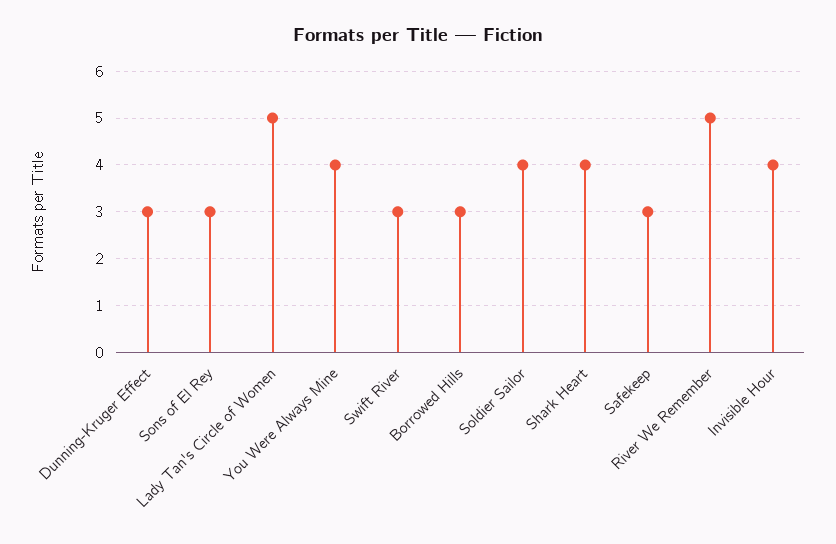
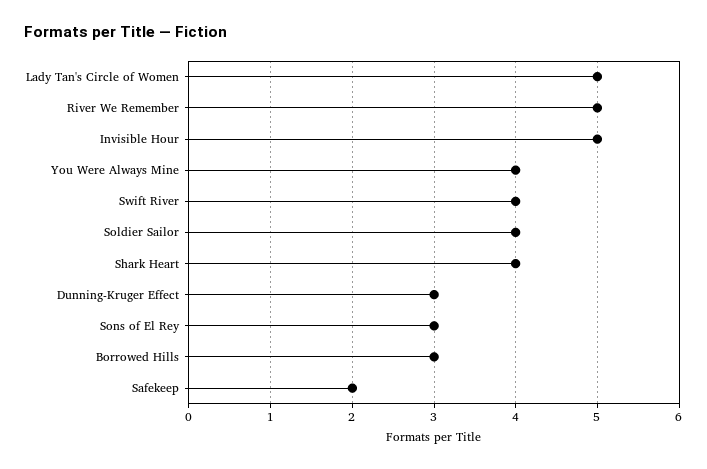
Swift River: 3 -> 4
Safekeep: 3 -> 2
Invisible Hour: 4 -> 5

